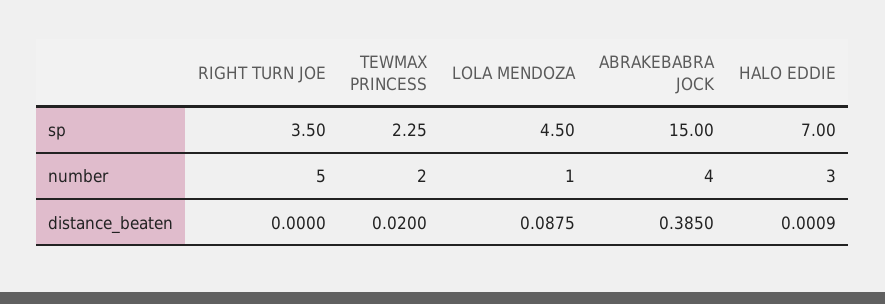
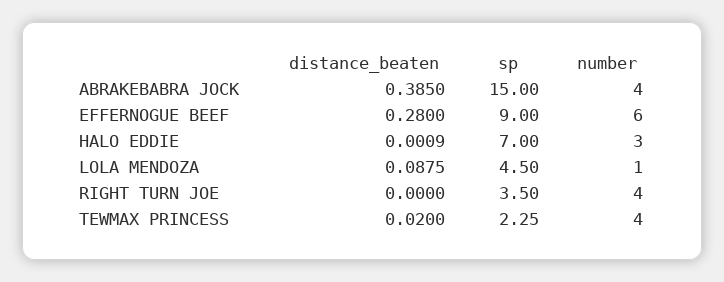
RIGHT TURN JOE, number: 5 -> 4
TEWMAX PRINCESS, number: 2 -> 4
EFFERNOGUE BEEF, distance_beaten: none -> 0.28
EFFERNOGUE BEEF, sp: none -> 9
EFFERNOGUE BEEF, number: none -> 6

